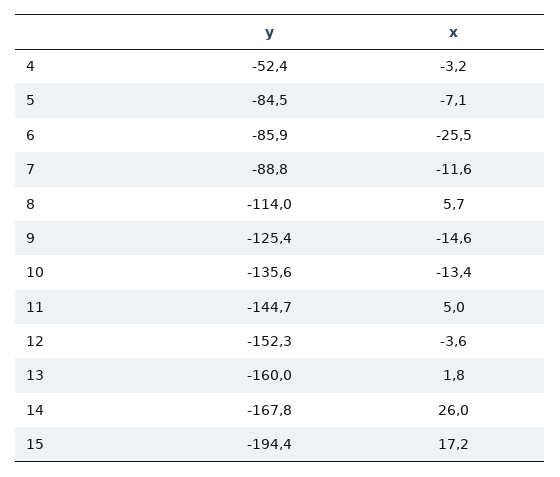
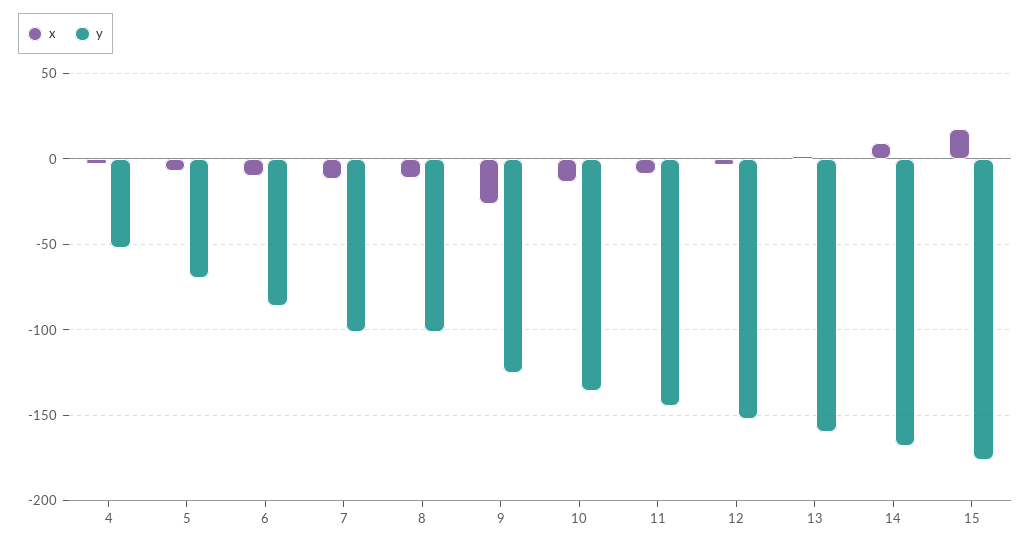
y, 5: -84.5 -> -70
x, 6: -25.5 -> -10
y, 7: -88.8 -> -100
y, 8: -114 -> -100
x, 8: 5.7 -> -10
x, 9: -14.6 -> -25
x, 11: 5 -> -10
x, 14: 26 -> 10
y, 15: -194.4 -> -175

